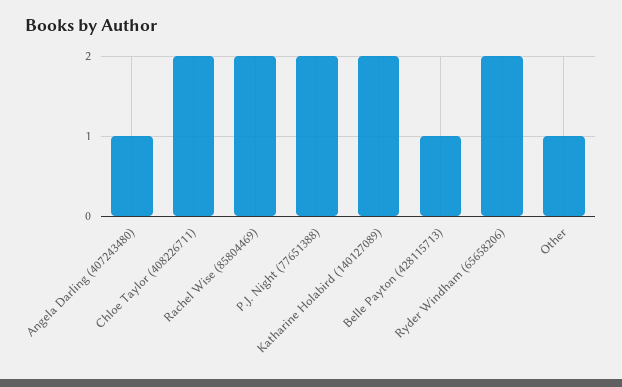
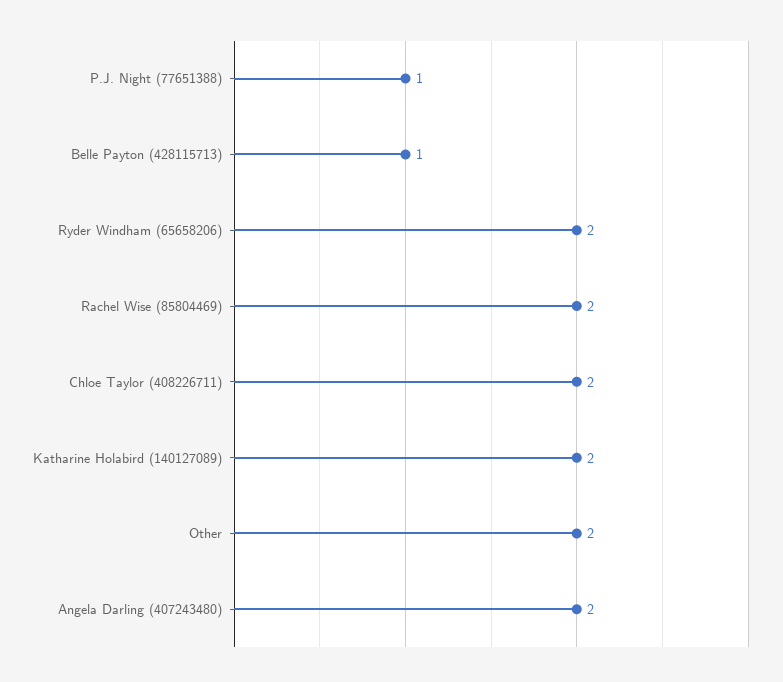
Angela Darling (407243480): 1 -> 2
P.J. Night (77651388): 2 -> 1
Other: 1 -> 2

